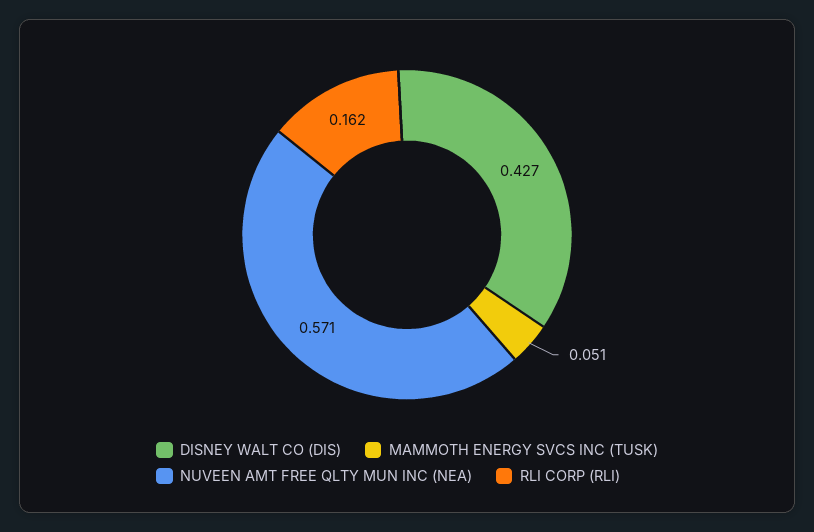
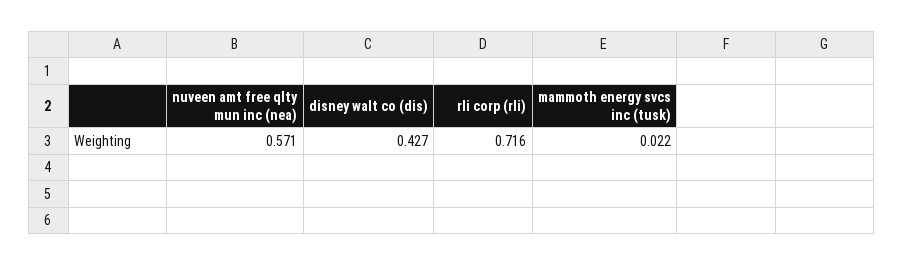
MAMMOTH ENERGY SVCS INC (TUSK): 0.051 -> 0.022
RLI CORP (RLI): 0.162 -> 0.716

